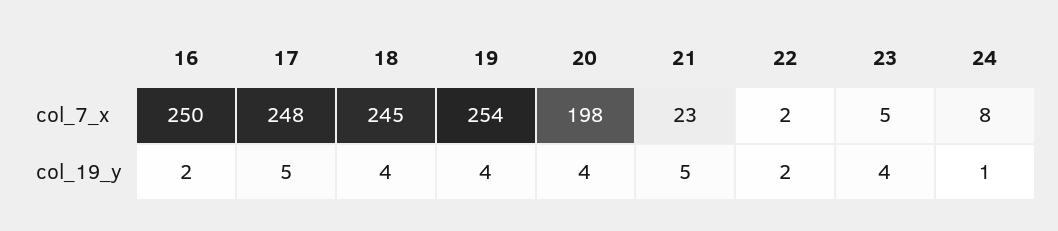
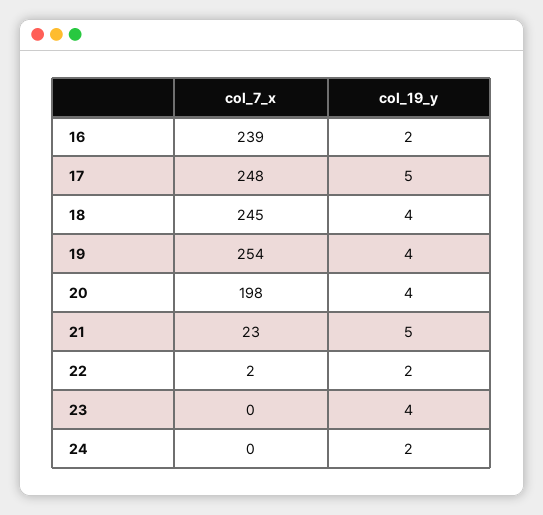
16, col_7_x: 250 -> 239
23, col_7_x: 5 -> 0
24, col_7_x: 8 -> 0
24, col_19_y: 1 -> 2

